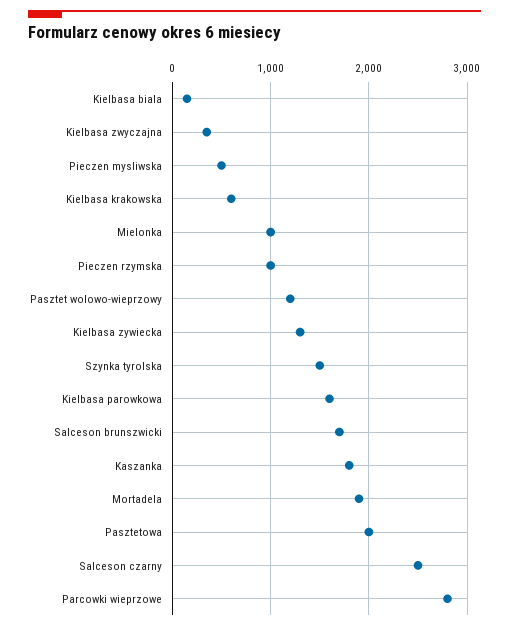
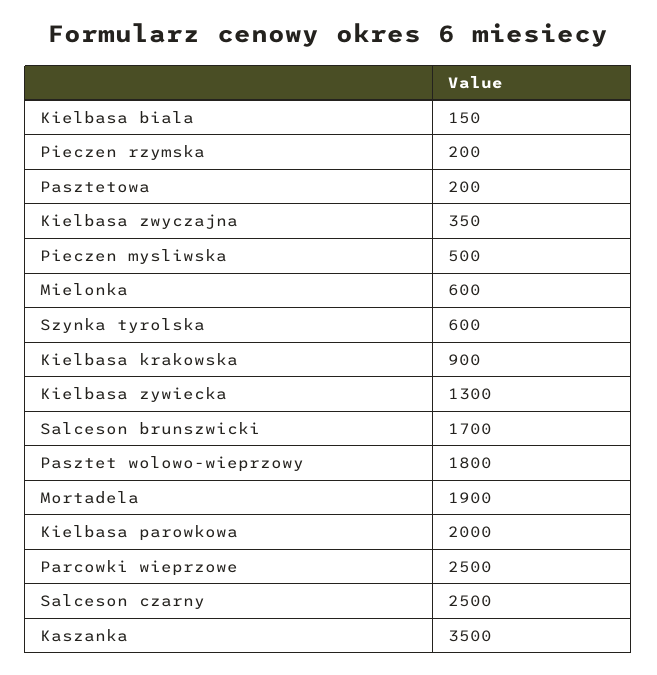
Kielbasa krakowska: 600 -> 900
Mielonka: 1000 -> 600
Pieczen rzymska: 1000 -> 200
Pasztet wolowo-wieprzowy: 1200 -> 1800
Szynka tyrolska: 1500 -> 600
Kielbasa parowkowa: 1600 -> 2000
Kaszanka: 1800 -> 3500
Pasztetowa: 2000 -> 200
Parcowki wieprzowe: 2800 -> 2500

